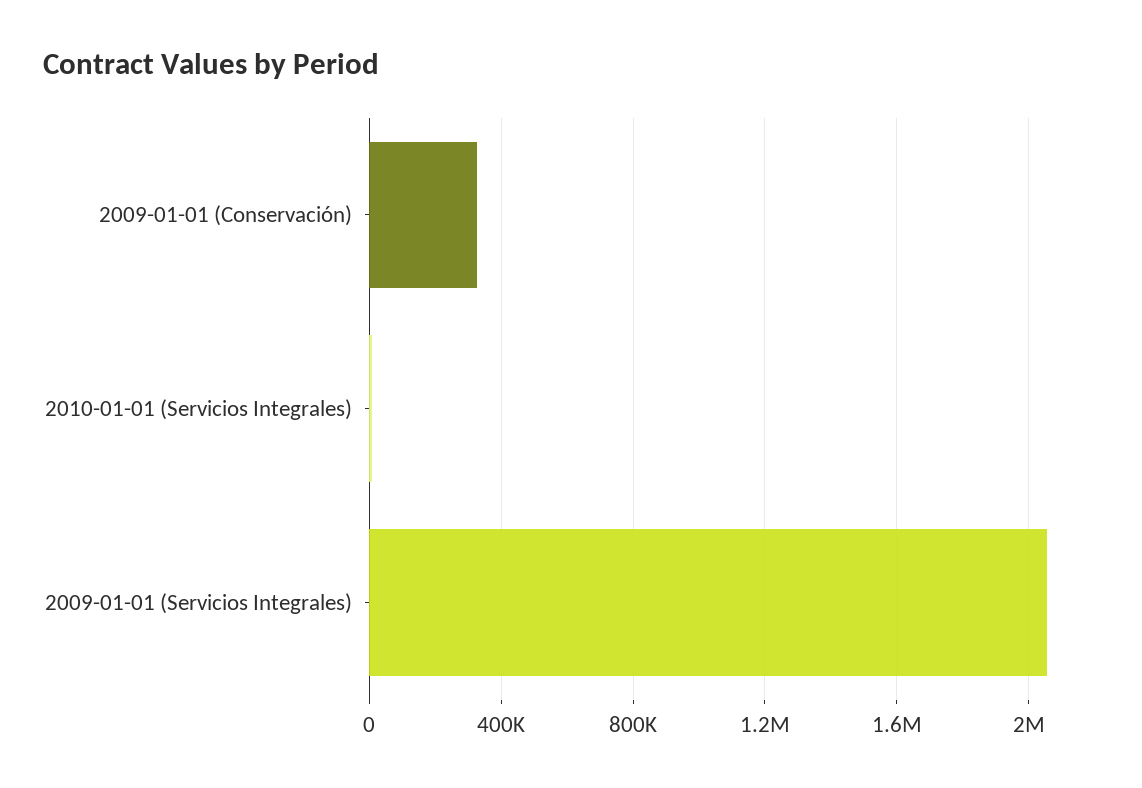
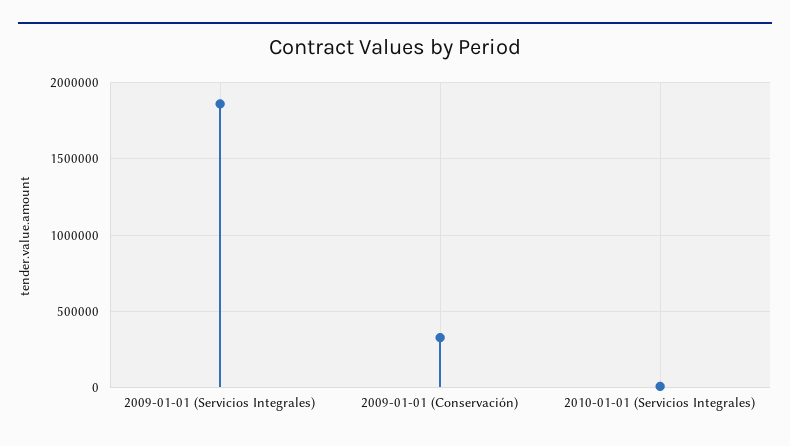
2009-01-01 (Servicios Integrales): 2050000 -> 1850000

